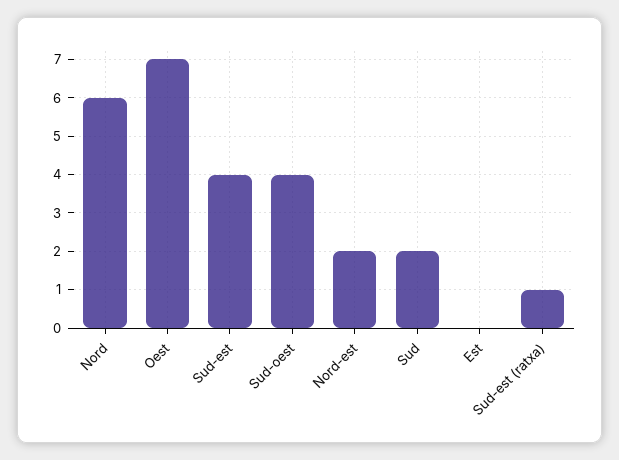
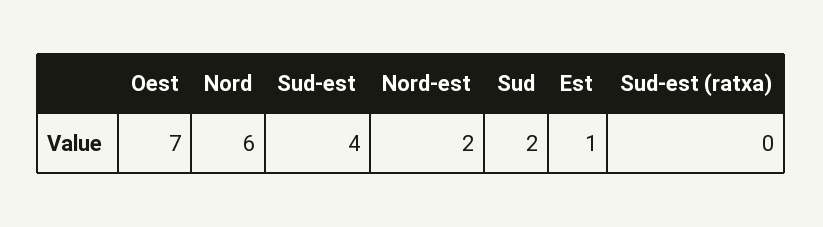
Sud-oest: 4 -> none
Est: 0 -> 1
Sud-est (ratxa): 1 -> 0

